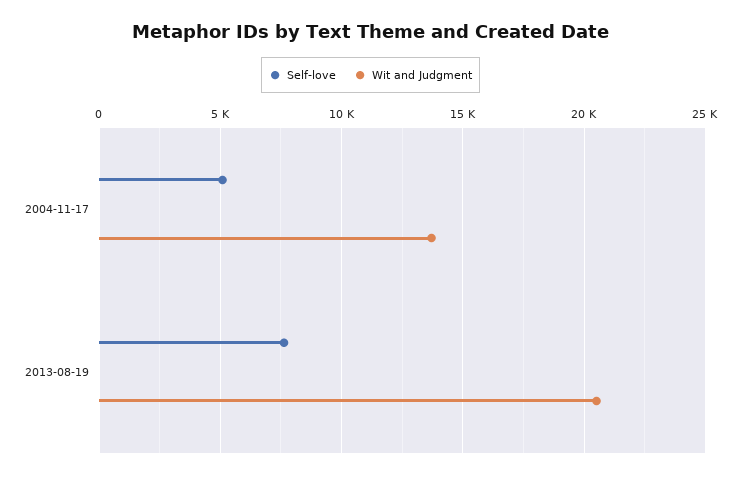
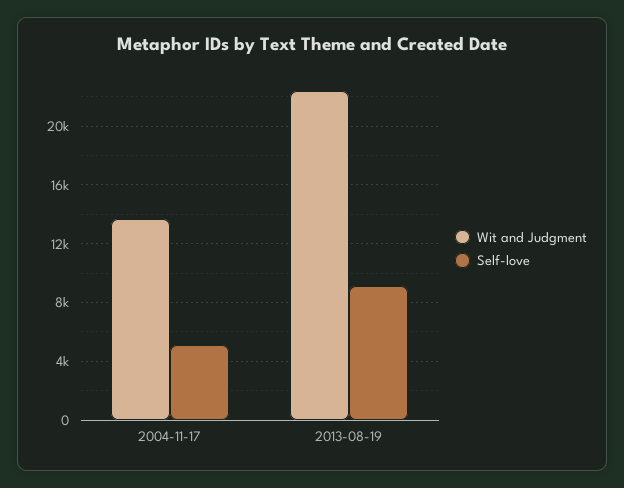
Self-love, 2013-08-19: 7500 -> 9000
Wit and Judgment, 2013-08-19: 20500 -> 22500

